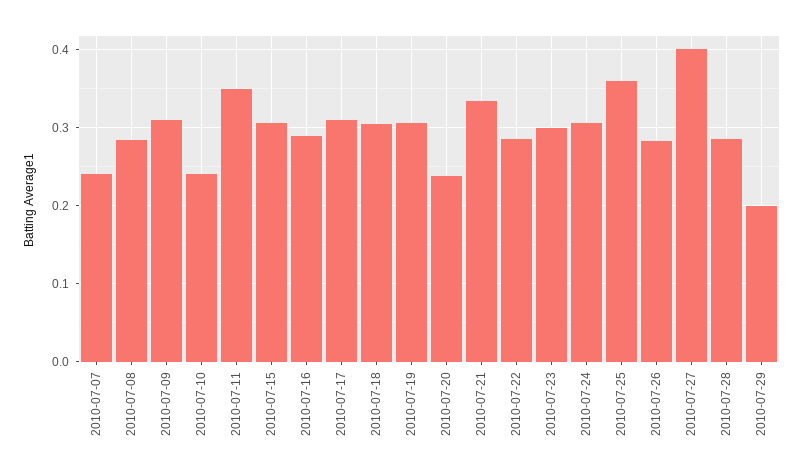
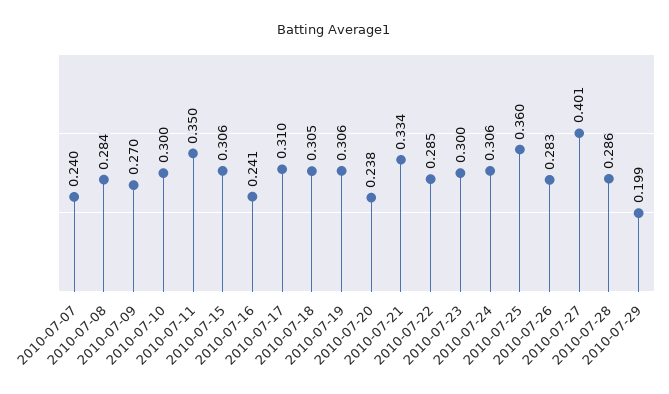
2010-07-09: 0.31 -> 0.27
2010-07-10: 0.24 -> 0.3
2010-07-16: 0.29 -> 0.241

